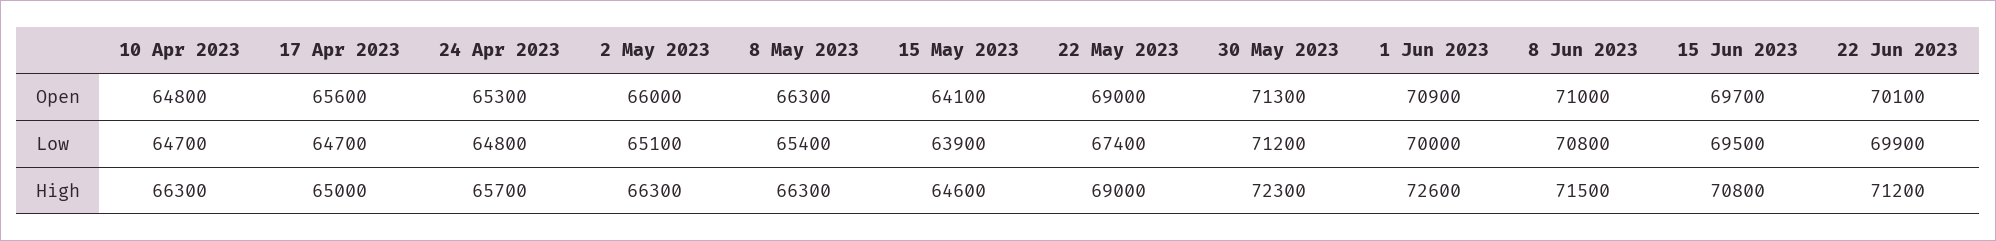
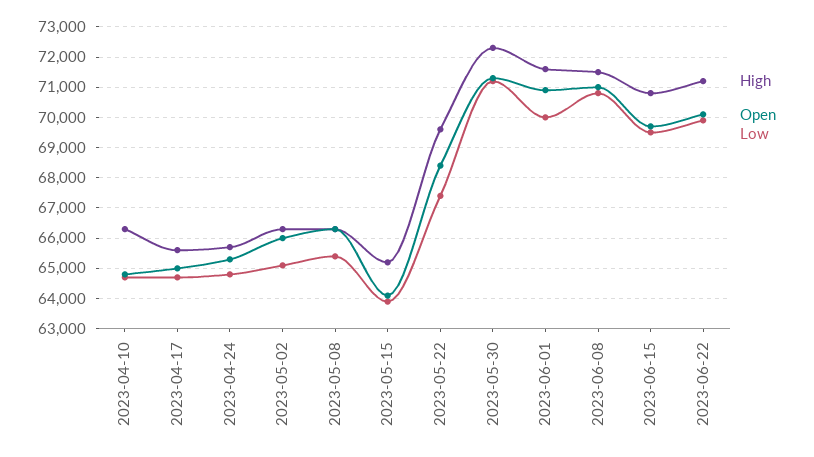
Open, 17 Apr 2023: 65600 -> 65000
Open, 22 May 2023: 69000 -> 68400
High, 17 Apr 2023: 65000 -> 65600
High, 15 May 2023: 64600 -> 65200
High, 22 May 2023: 69000 -> 69600
High, 1 Jun 2023: 72600 -> 71600

